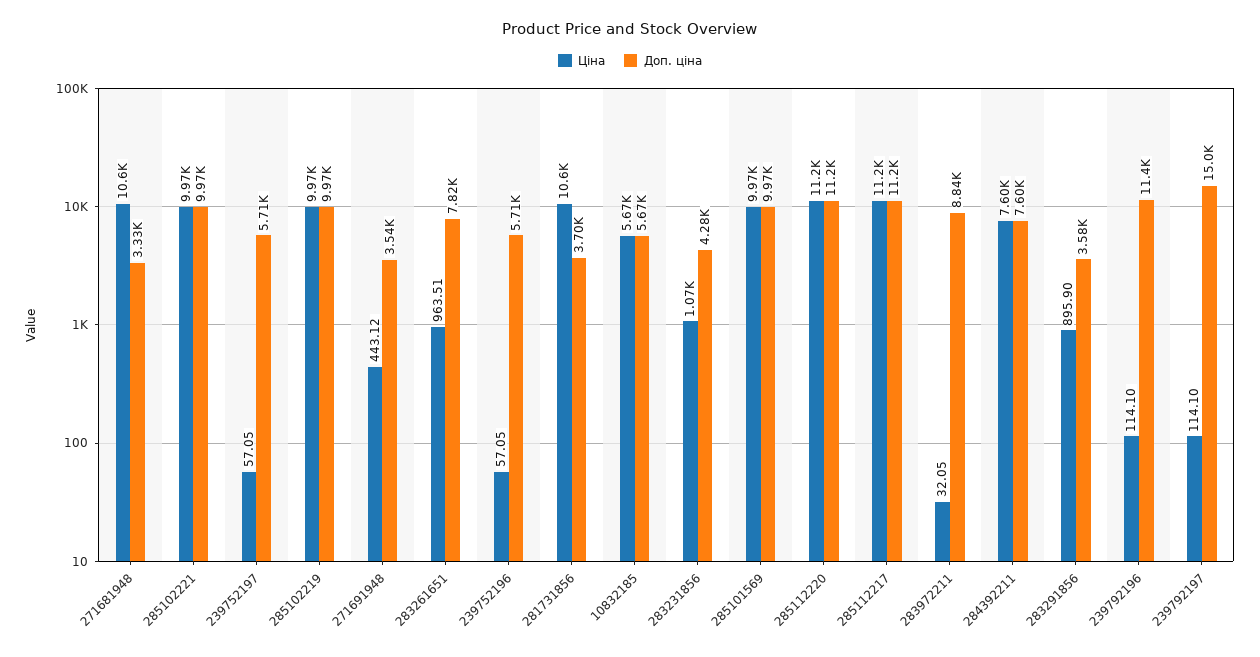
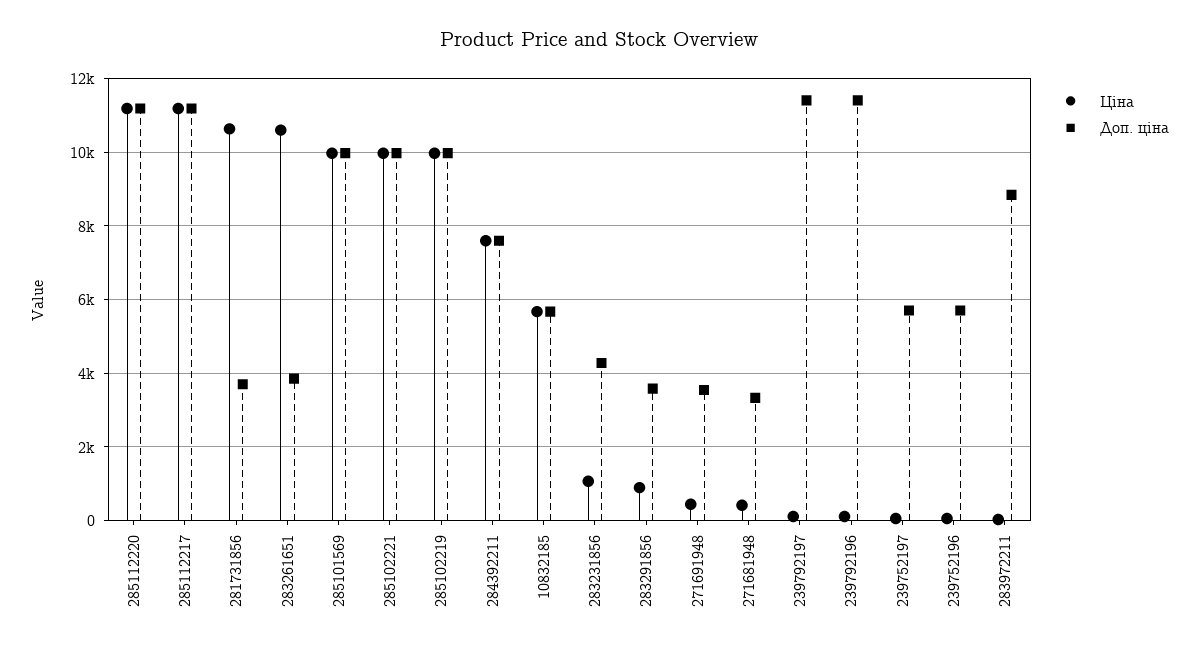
Ціна, 271681948: 10600 -> 400
Ціна, 283261651: 963.51 -> 10600
Доп. ціна, 283261651: 7820 -> 3800
Доп. ціна, 239792197: 15000 -> 11400

